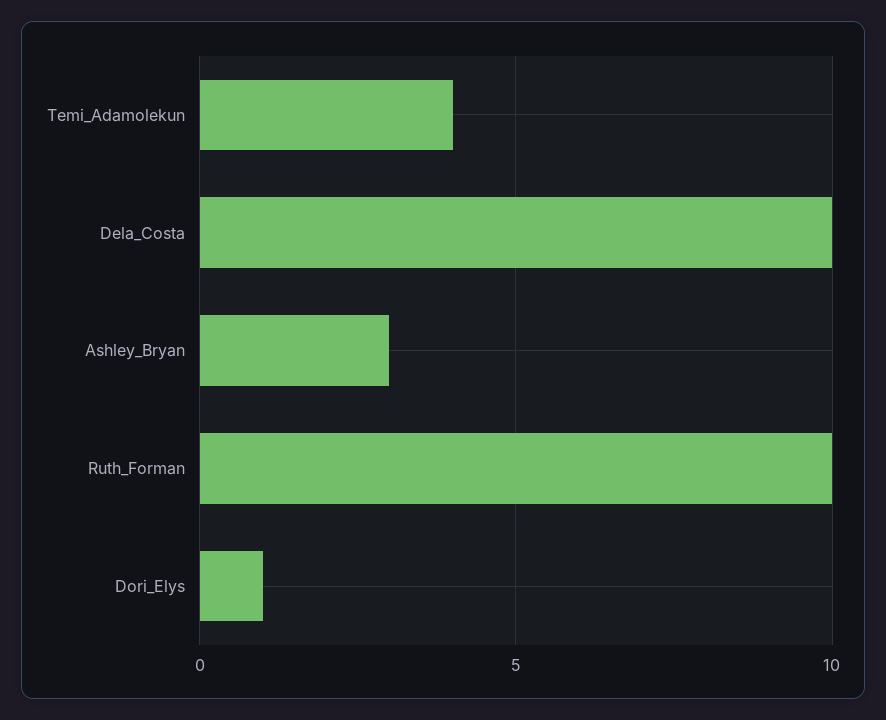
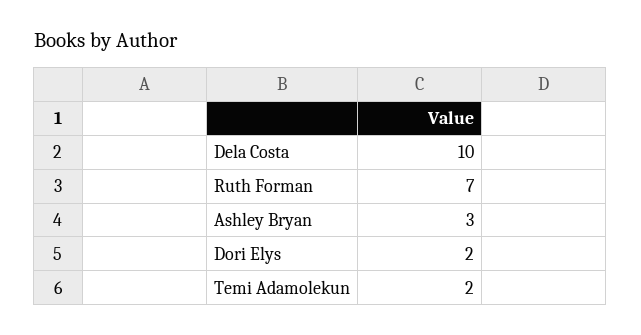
Temi_Adamolekun: 4 -> 2
Ruth_Forman: 10 -> 7
Dori_Elys: 1 -> 2

